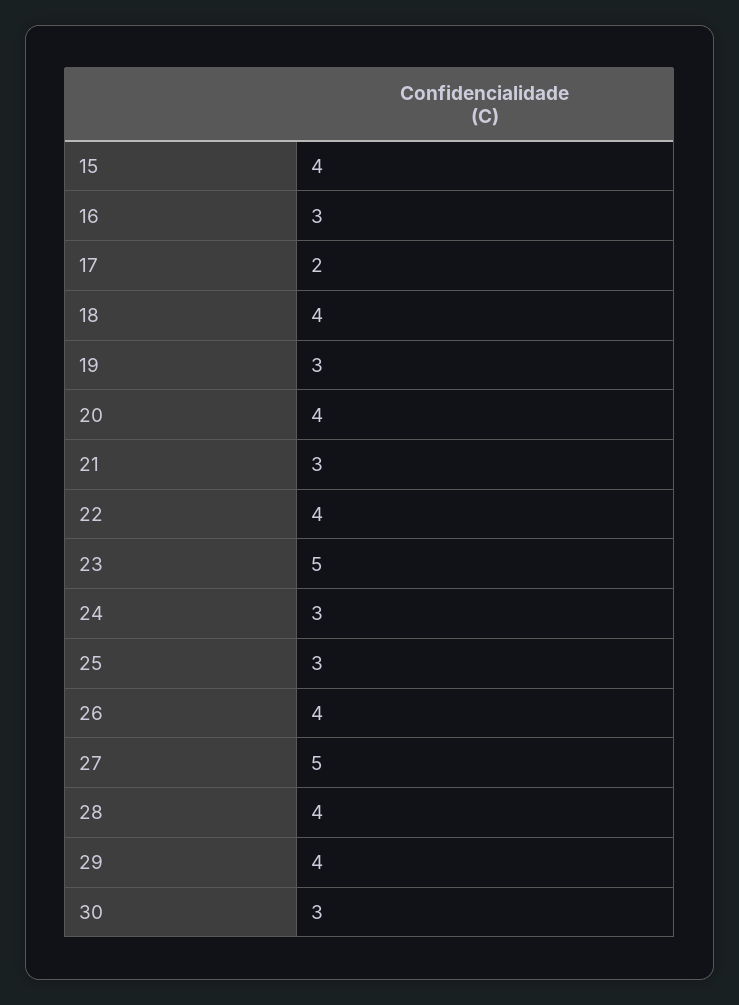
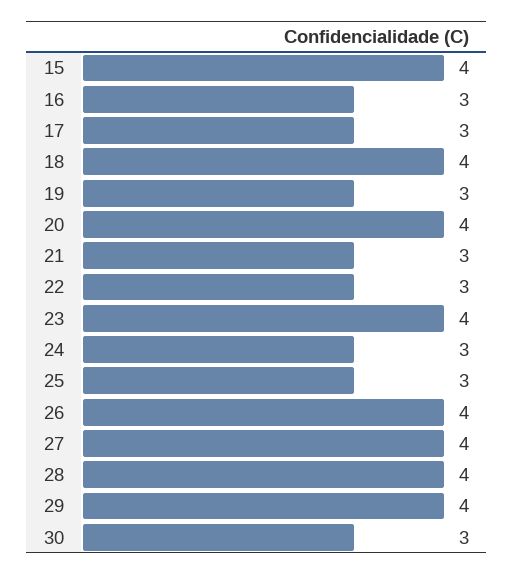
17: 2 -> 3
22: 4 -> 3
23: 5 -> 4
27: 5 -> 4

